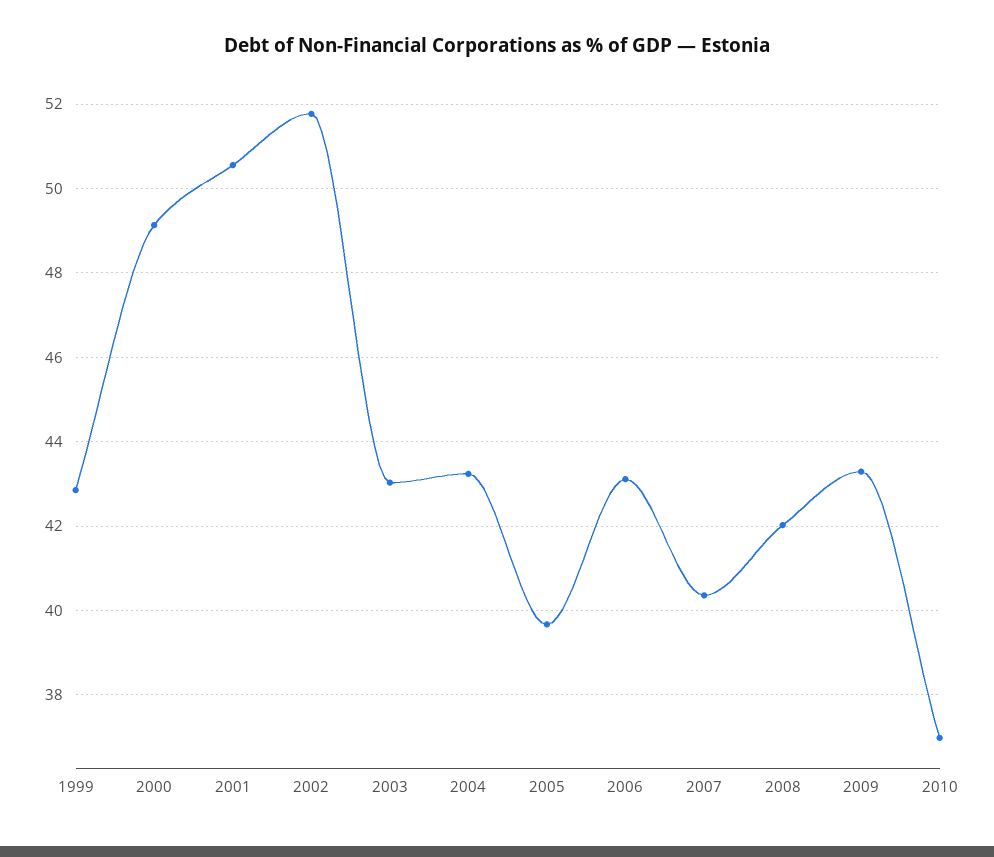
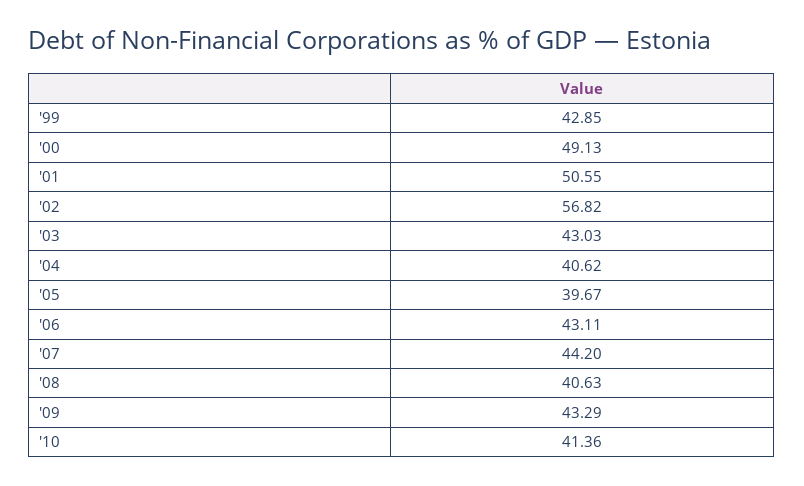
2002: 51.8 -> 56.82
2004: 43.2 -> 40.62
2007: 40.4 -> 44.2
2008: 42 -> 40.63
2010: 37 -> 41.36

